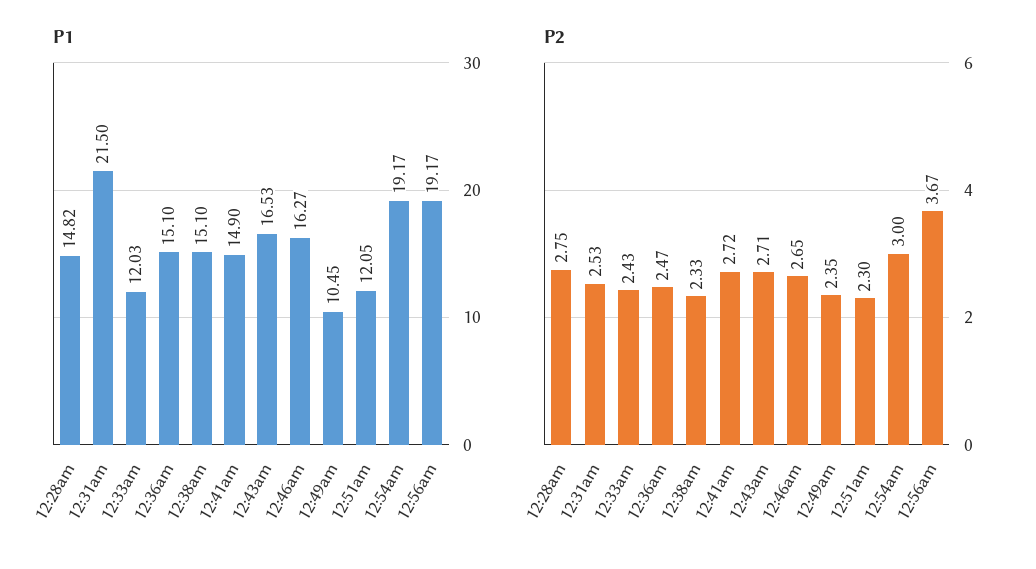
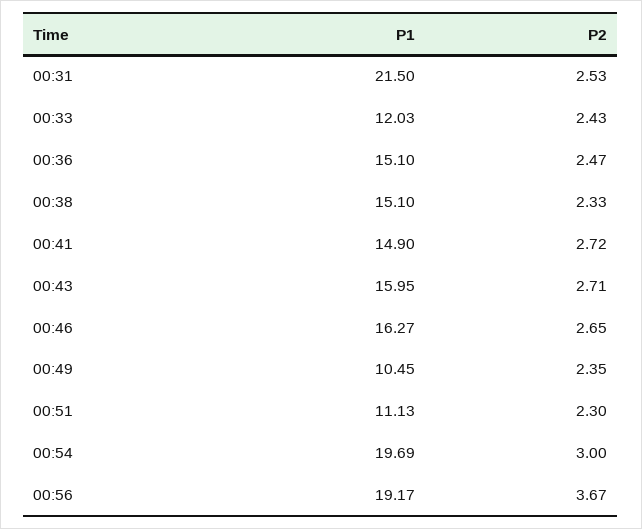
P1, 12:28am: 14.82 -> none
P1, 12:43am: 16.53 -> 15.95
P1, 12:51am: 12.05 -> 11.13
P1, 12:54am: 19.17 -> 19.69
P2, 12:28am: 2.75 -> none

